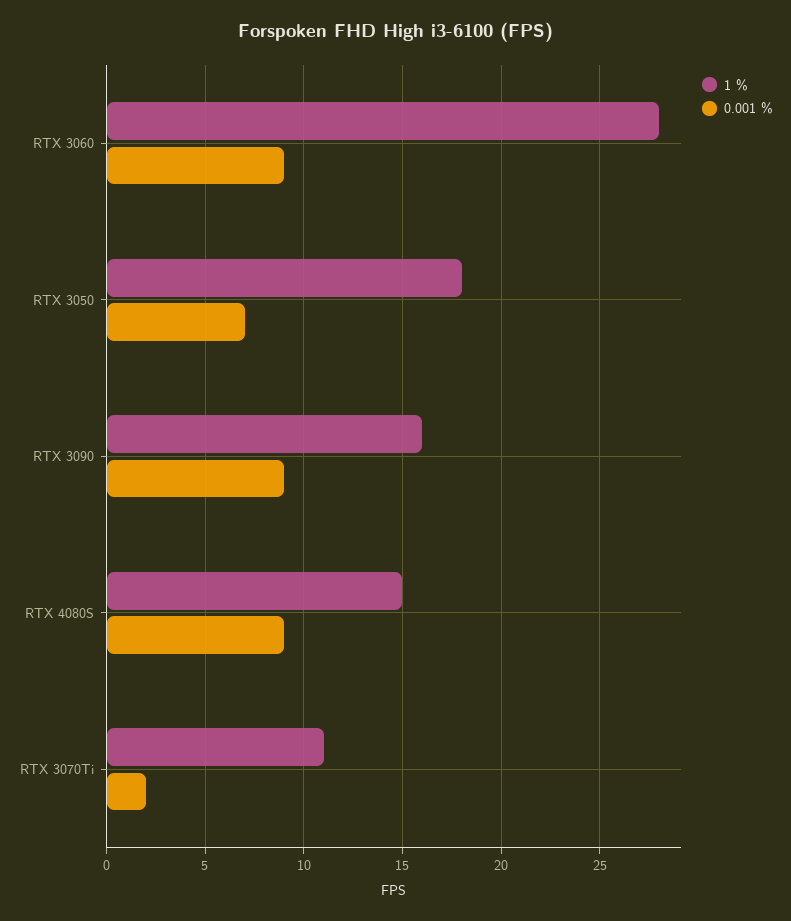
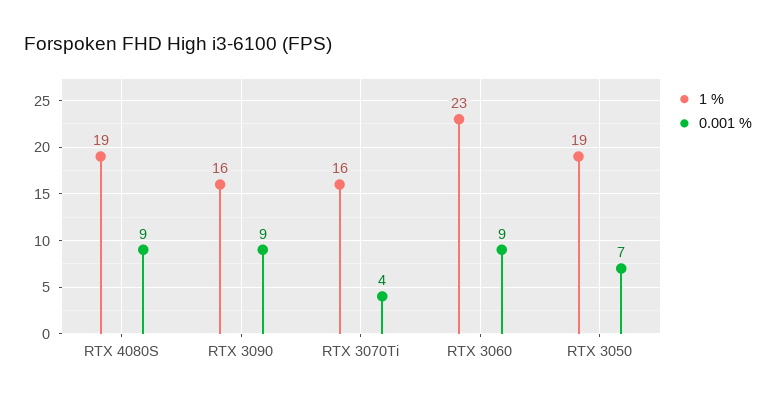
1 %, RTX 3060: 28 -> 23
1 %, RTX 3050: 18 -> 19
1 %, RTX 4080S: 15 -> 19
1 %, RTX 3070Ti: 11 -> 16
0.001 %, RTX 3070Ti: 2 -> 4

